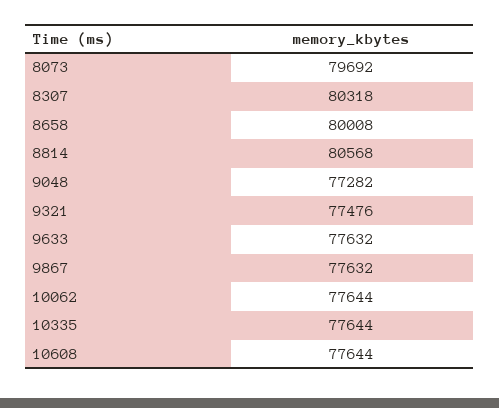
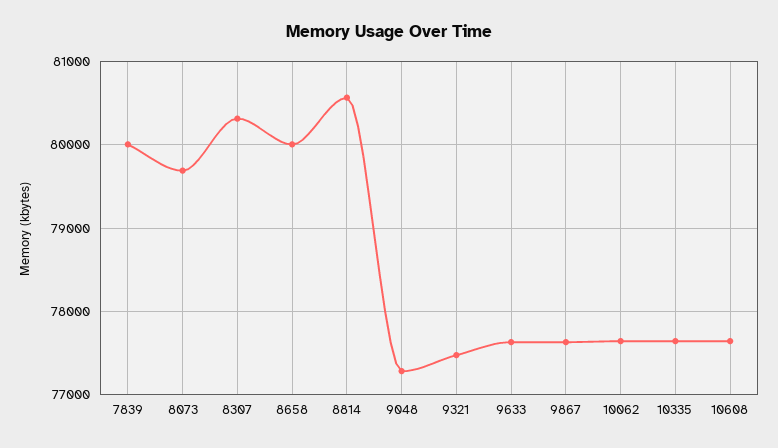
7839: none -> 80000

